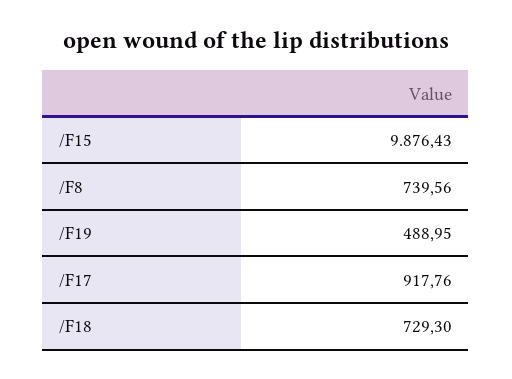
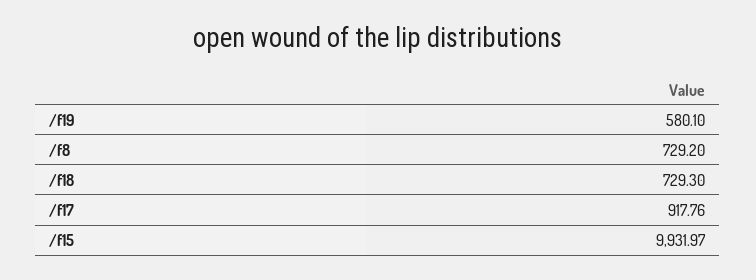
/F15: 9876.43 -> 9931.97
/F8: 739.56 -> 729.2
/F19: 488.95 -> 580.1

